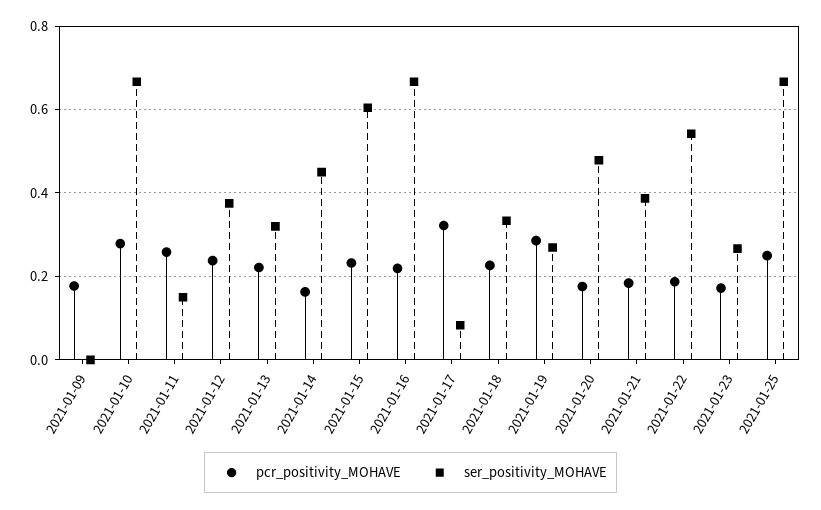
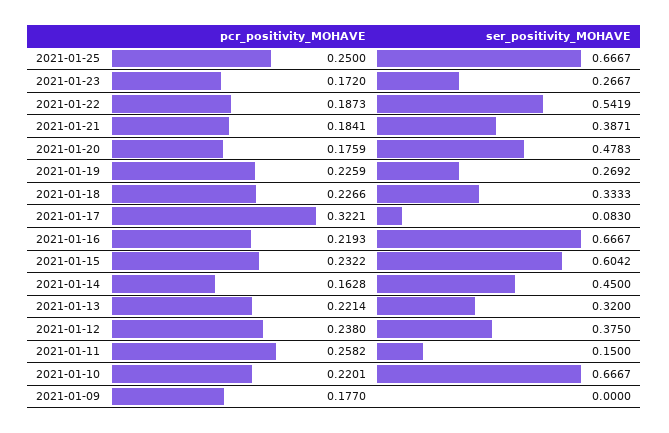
pcr_positivity_MOHAVE, 2021-01-10: 0.28 -> 0.2201
pcr_positivity_MOHAVE, 2021-01-19: 0.28 -> 0.2259

